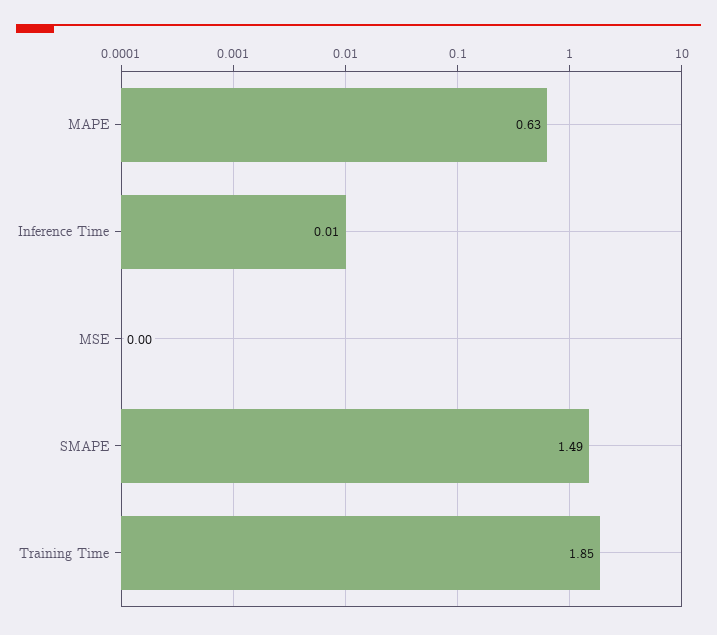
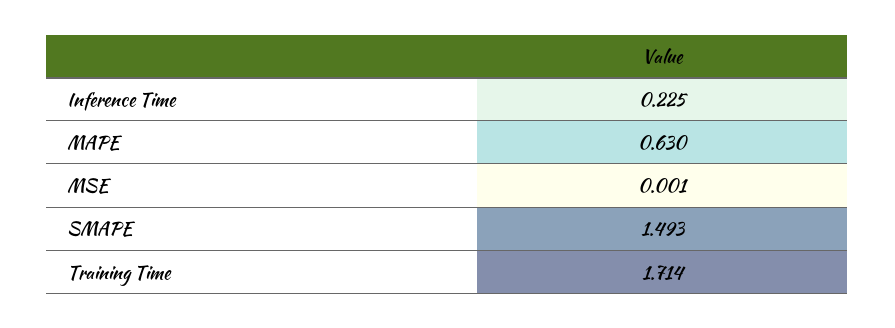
Inference Time: 0.01 -> 0.225
Training Time: 1.85 -> 1.714

